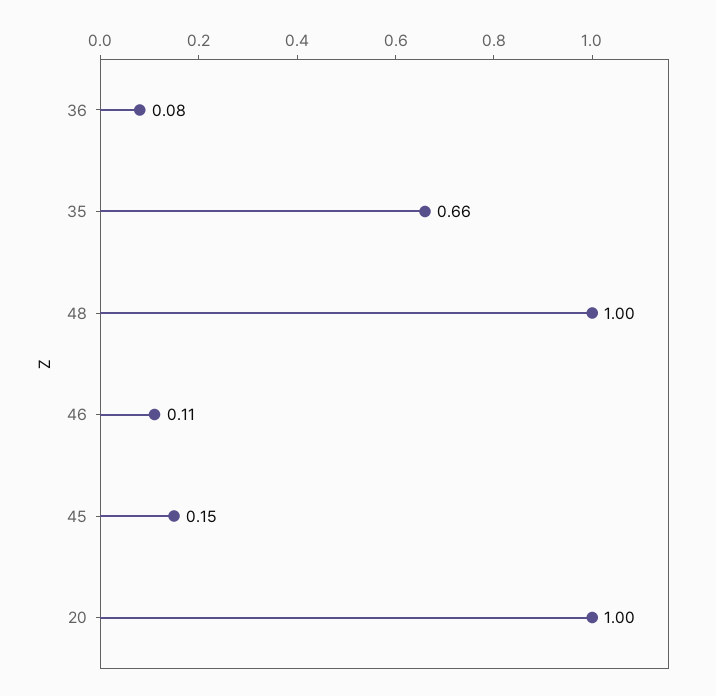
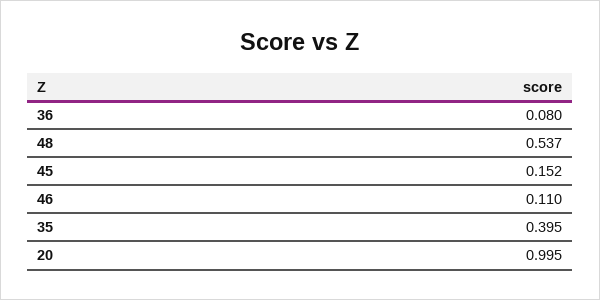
35: 0.66 -> 0.395
48: 1 -> 0.537

